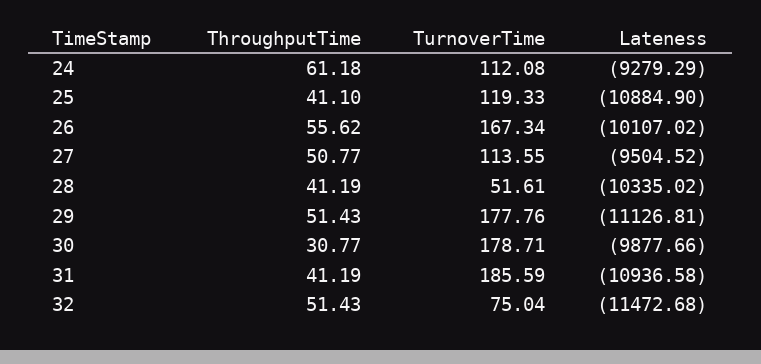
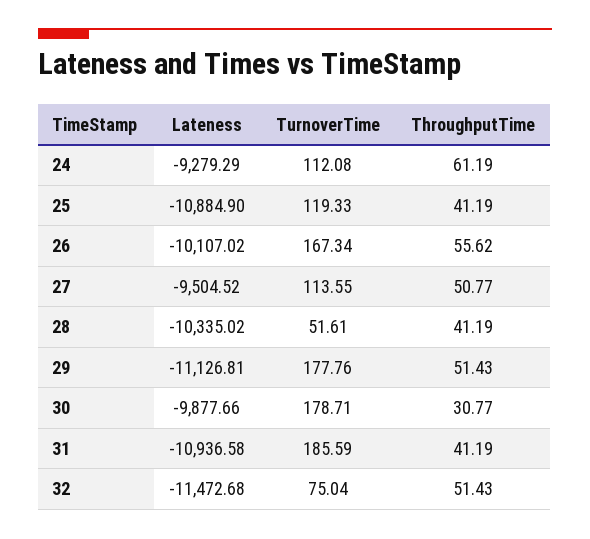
ThroughputTime, 24: 61.18 -> 61.19
ThroughputTime, 25: 41.1 -> 41.19

